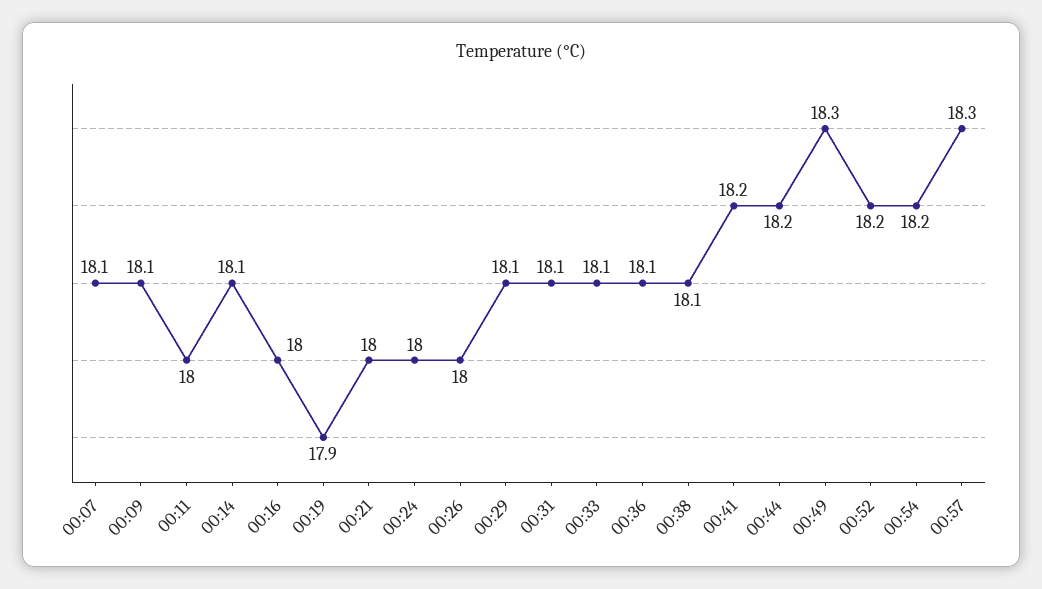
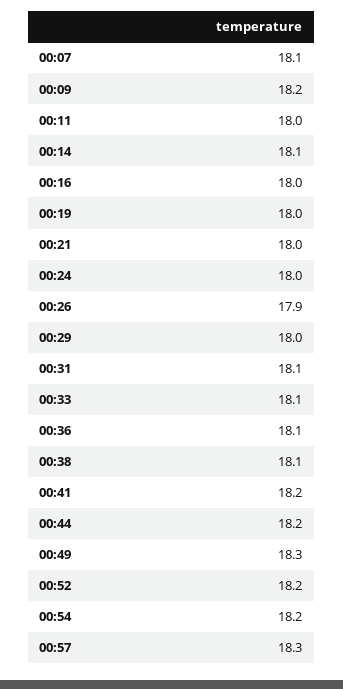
00:09: 18.1 -> 18.2
00:19: 17.9 -> 18
00:26: 18 -> 17.9
00:29: 18.1 -> 18

